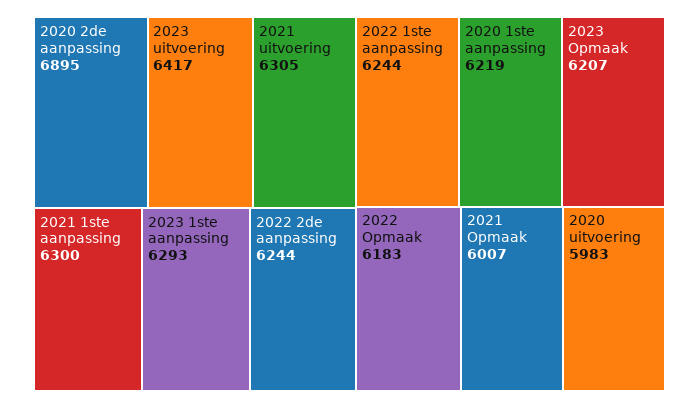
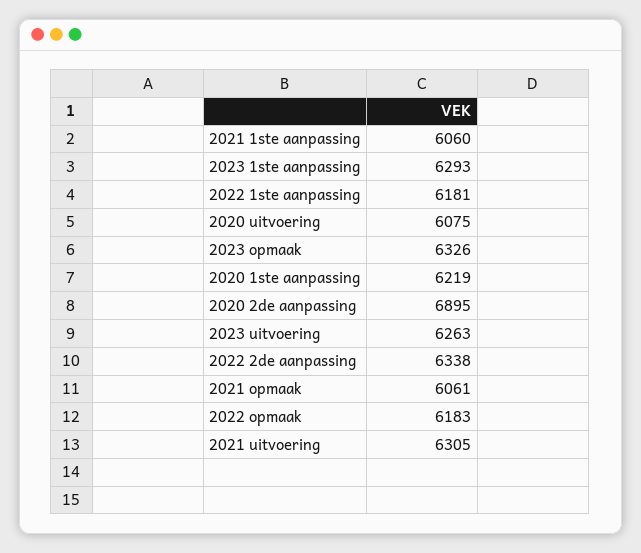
2023 uitvoering: 6417 -> 6263
2021 1ste aanpassing: 6300 -> 6060
2022 2de aanpassing: 6244 -> 6338
2022 1ste aanpassing: 6244 -> 6181
2023 Opmaak: 6207 -> 6326
2021 Opmaak: 6007 -> 6061
2020 uitvoering: 5983 -> 6075

